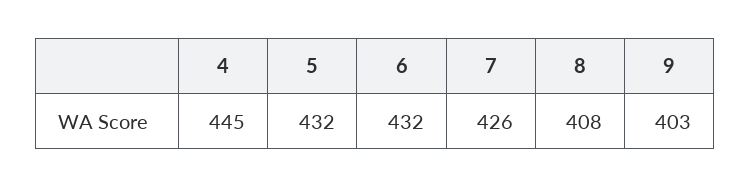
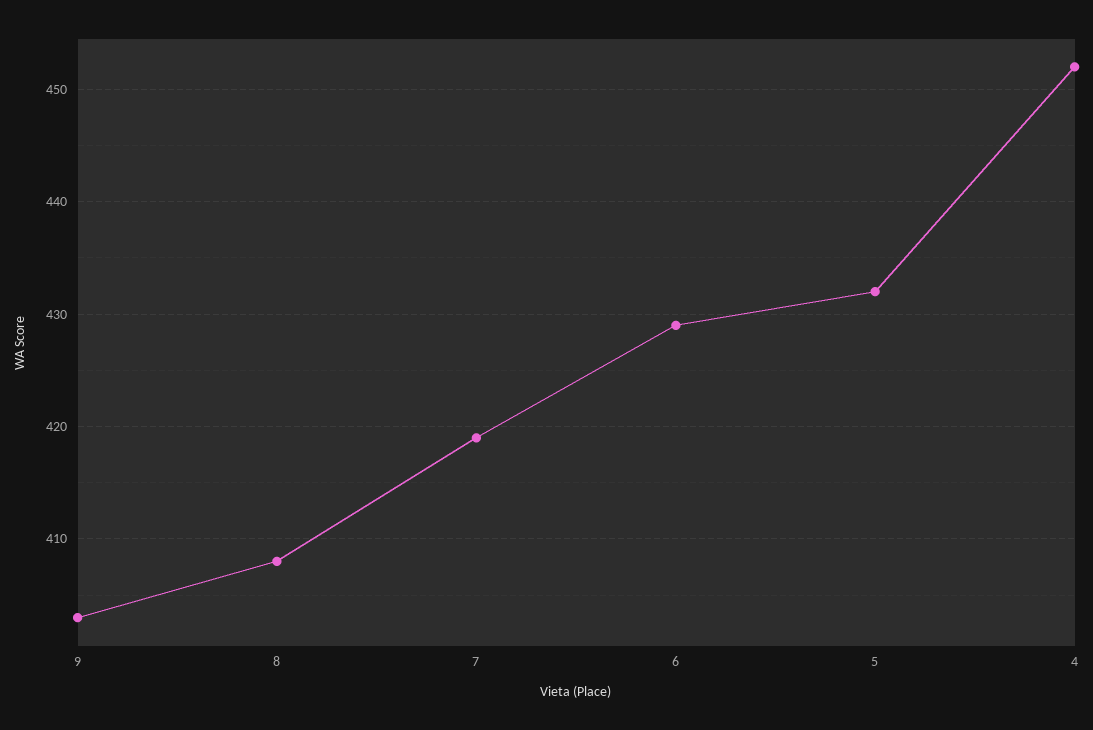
4: 445 -> 452
6: 432 -> 429
7: 426 -> 419

